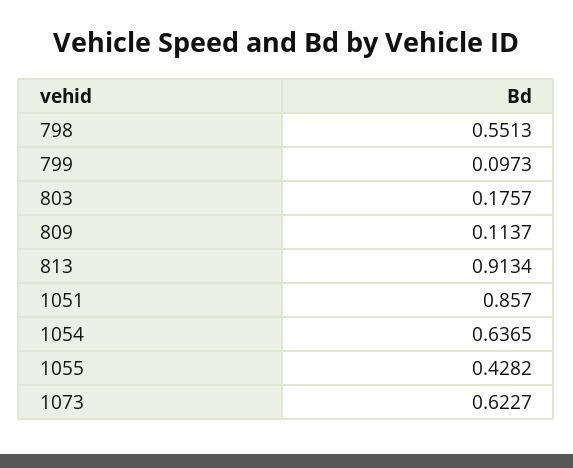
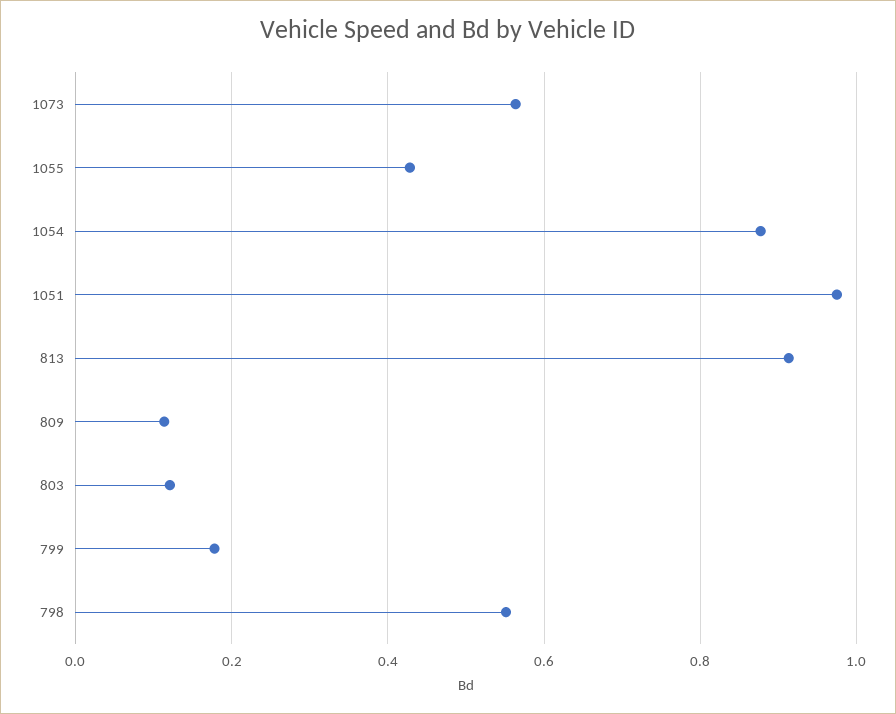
799: 0.0973 -> 0.18
803: 0.1757 -> 0.12
1051: 0.857 -> 0.98
1054: 0.6365 -> 0.88
1073: 0.6227 -> 0.56

